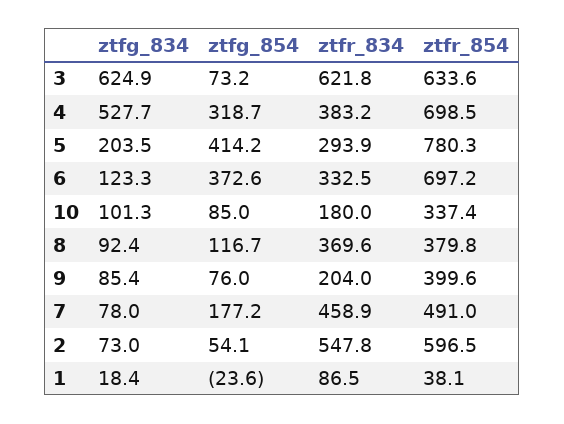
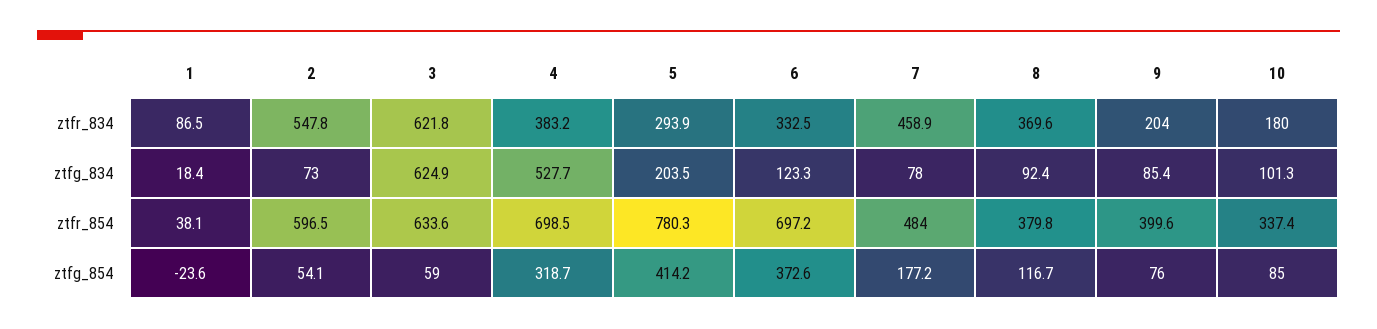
ztfg_854, 3: 73.2 -> 59
ztfr_854, 7: 491 -> 484

